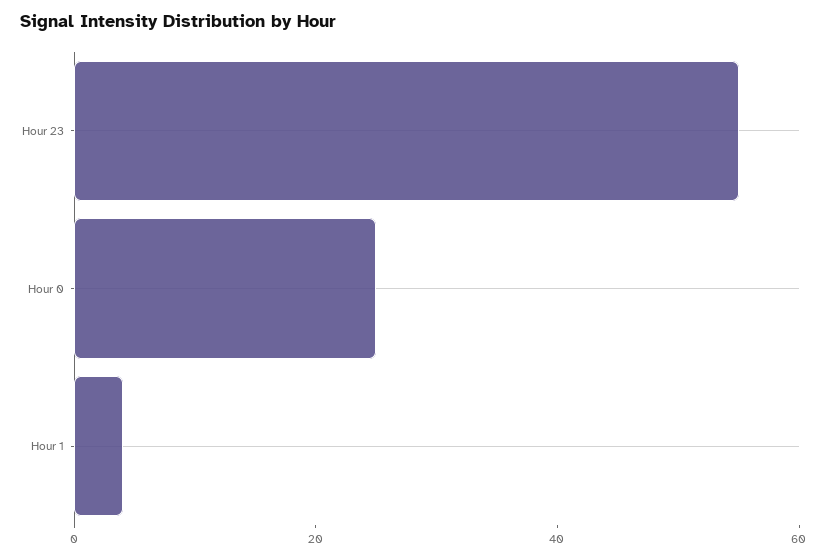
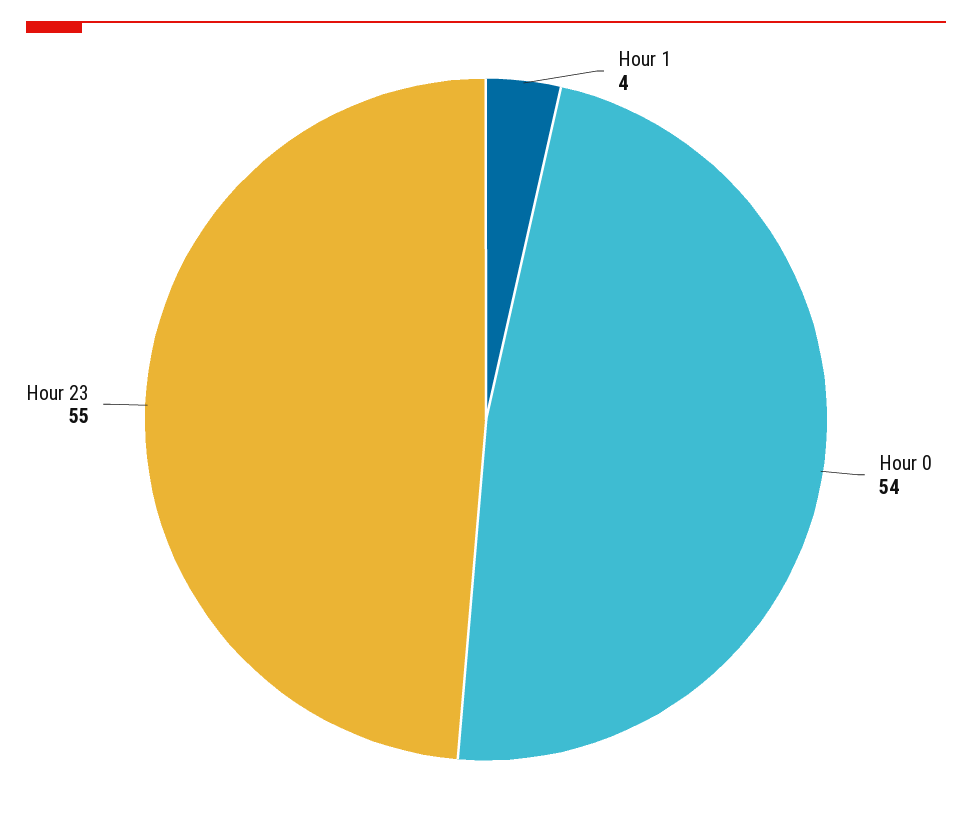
Hour 0: 25 -> 54

